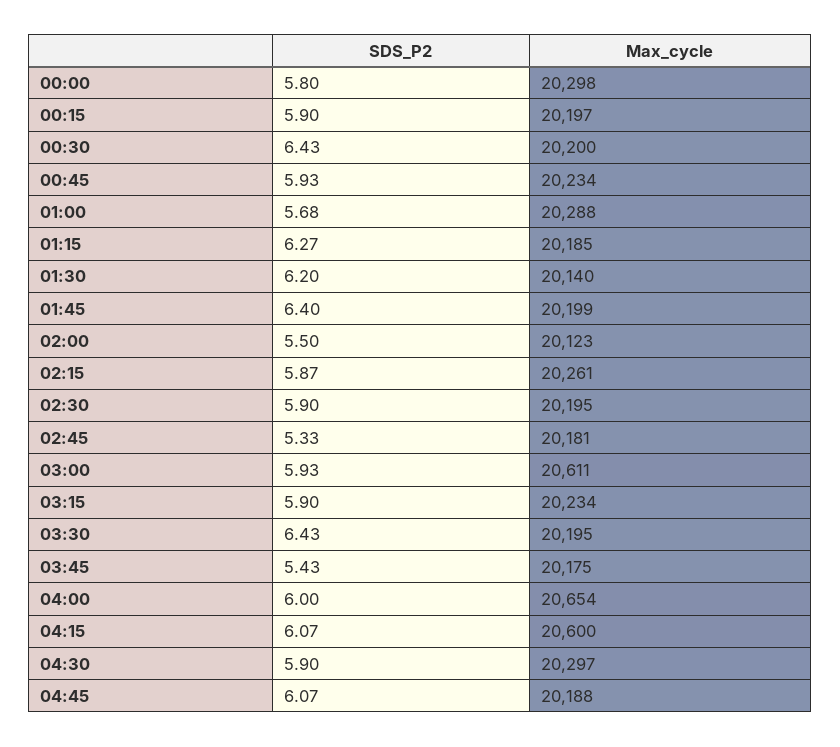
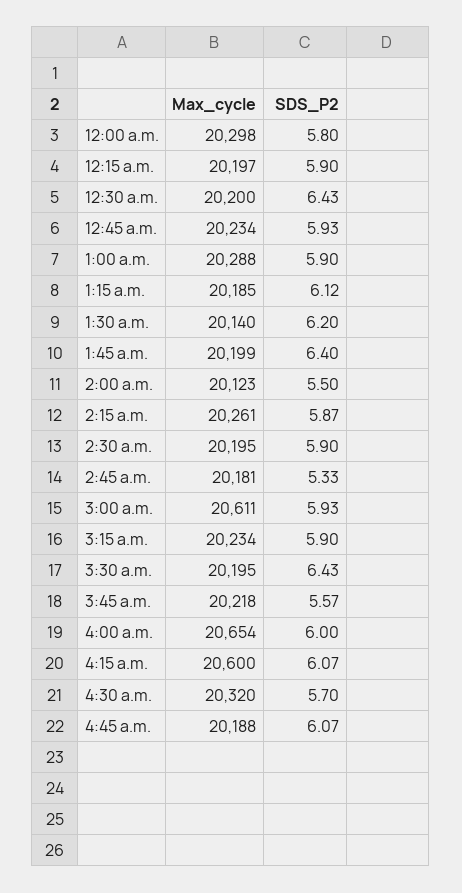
SDS_P2, 01:00: 5.68 -> 5.9
SDS_P2, 01:15: 6.27 -> 6.12
SDS_P2, 03:45: 5.43 -> 5.57
Max_cycle, 03:45: 20175 -> 20218
SDS_P2, 04:30: 5.9 -> 5.7
Max_cycle, 04:30: 20297 -> 20320

